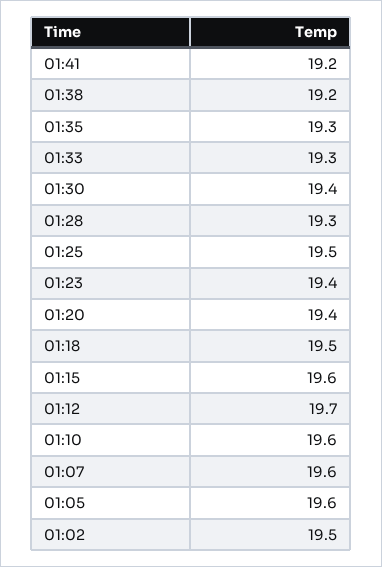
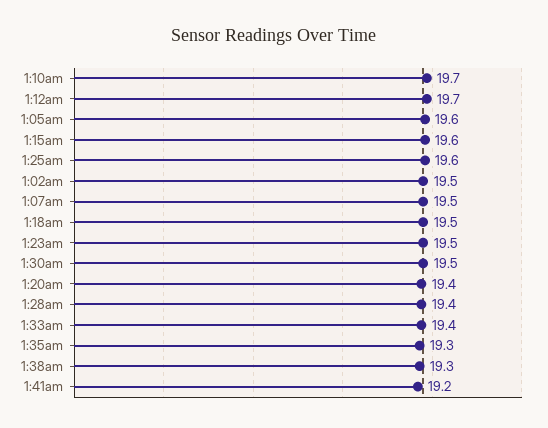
01:38: 19.2 -> 19.3
01:33: 19.3 -> 19.4
01:30: 19.4 -> 19.5
01:28: 19.3 -> 19.4
01:25: 19.5 -> 19.6
01:23: 19.4 -> 19.5
01:10: 19.6 -> 19.7
01:07: 19.6 -> 19.5

